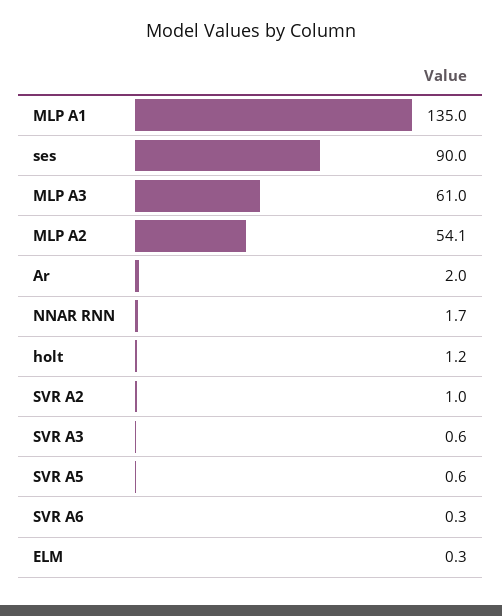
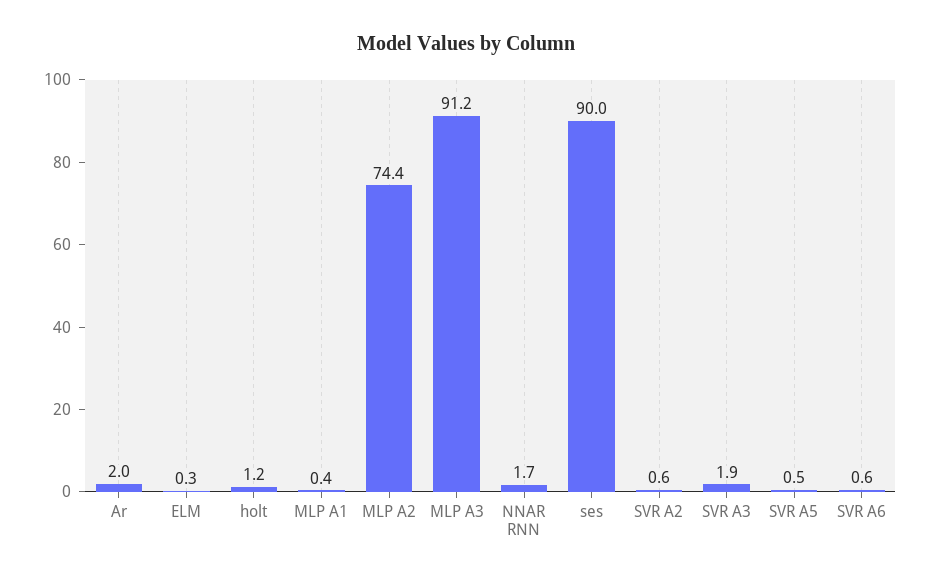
MLP A1: 135 -> 0.4
MLP A3: 61 -> 91.2
MLP A2: 54.1 -> 74.4
SVR A2: 1 -> 0.6
SVR A3: 0.6 -> 1.9
SVR A5: 0.6 -> 0.5
SVR A6: 0.3 -> 0.6

